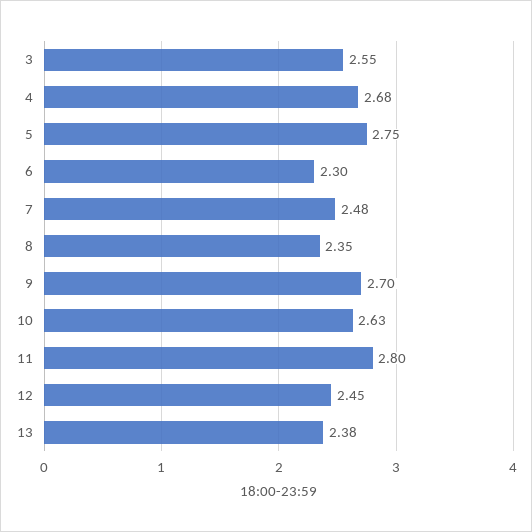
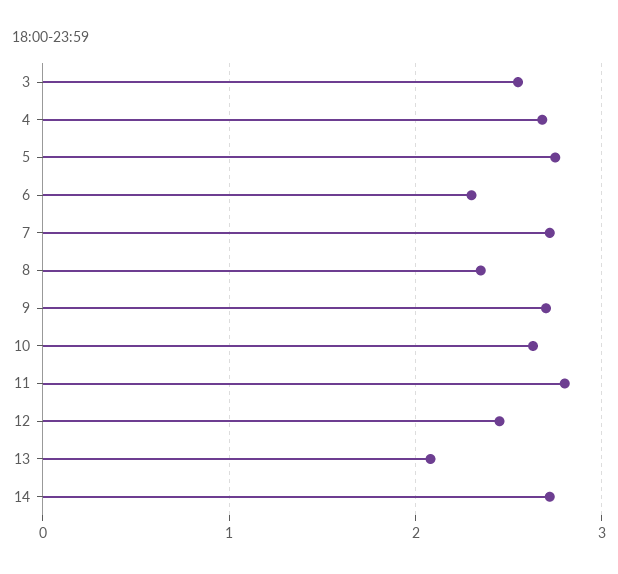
7: 2.48 -> 2.7
13: 2.38 -> 2.1
14: none -> 2.7

